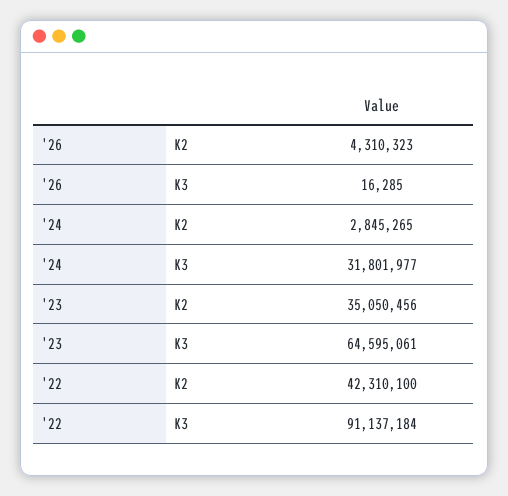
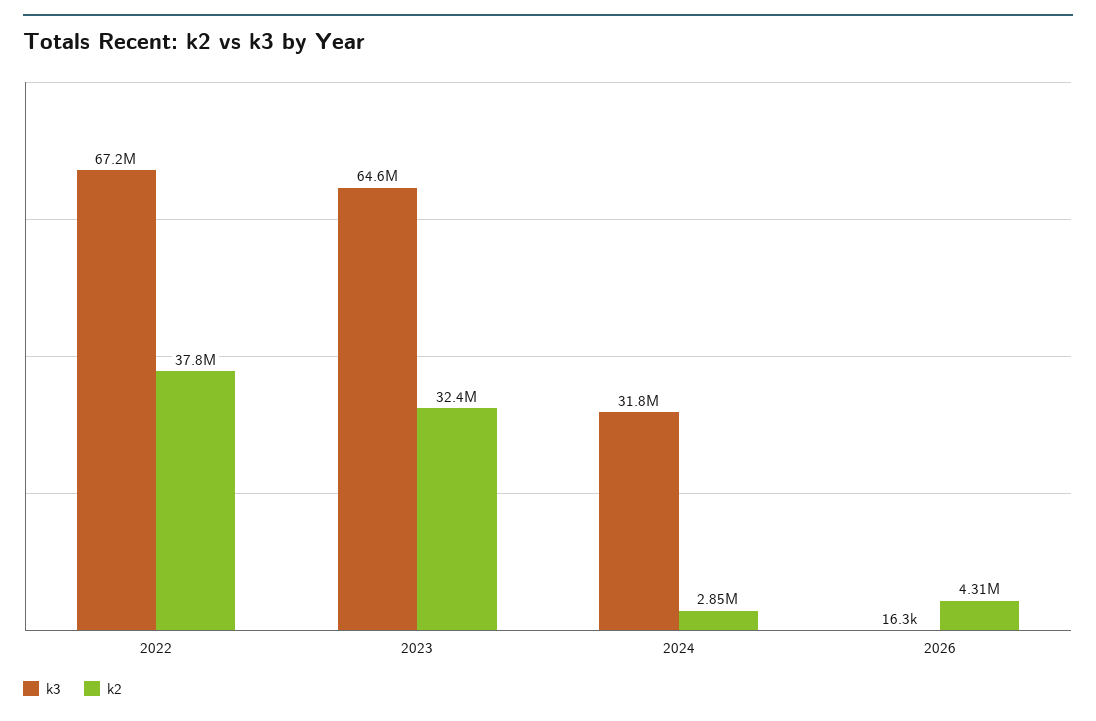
K2, '23: 35050456 -> 32400000
K2, '22: 42310100 -> 37800000
K3, '22: 91137184 -> 67200000

